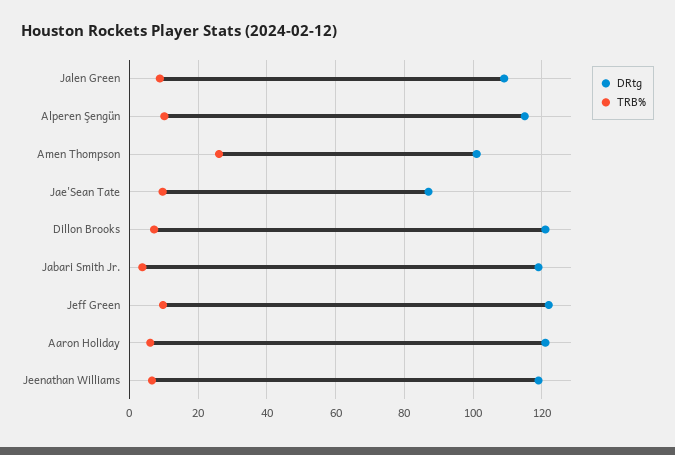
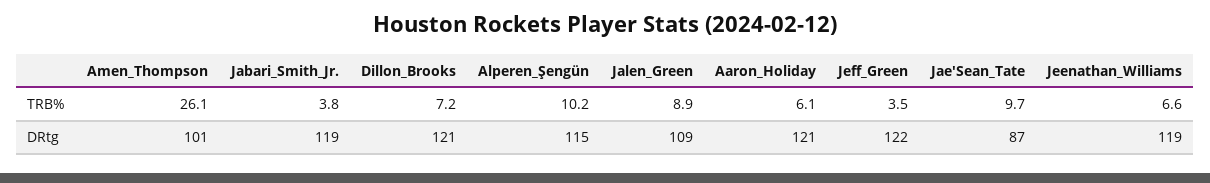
TRB%, Jeff Green: 10 -> 3.5

